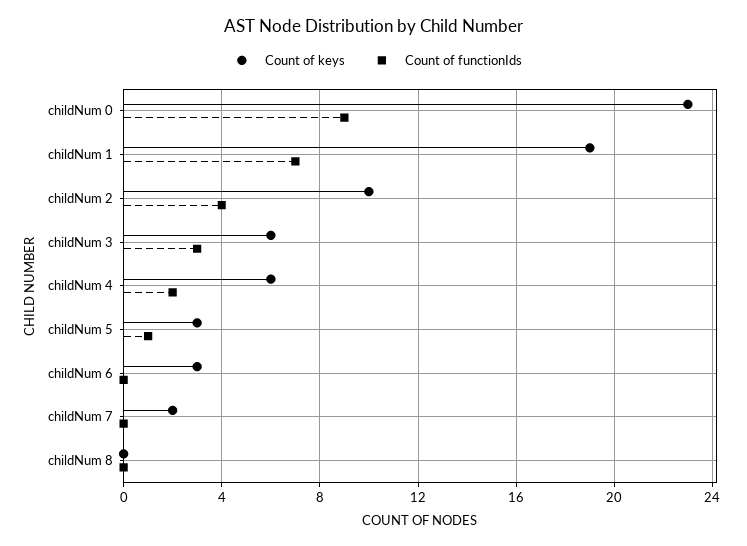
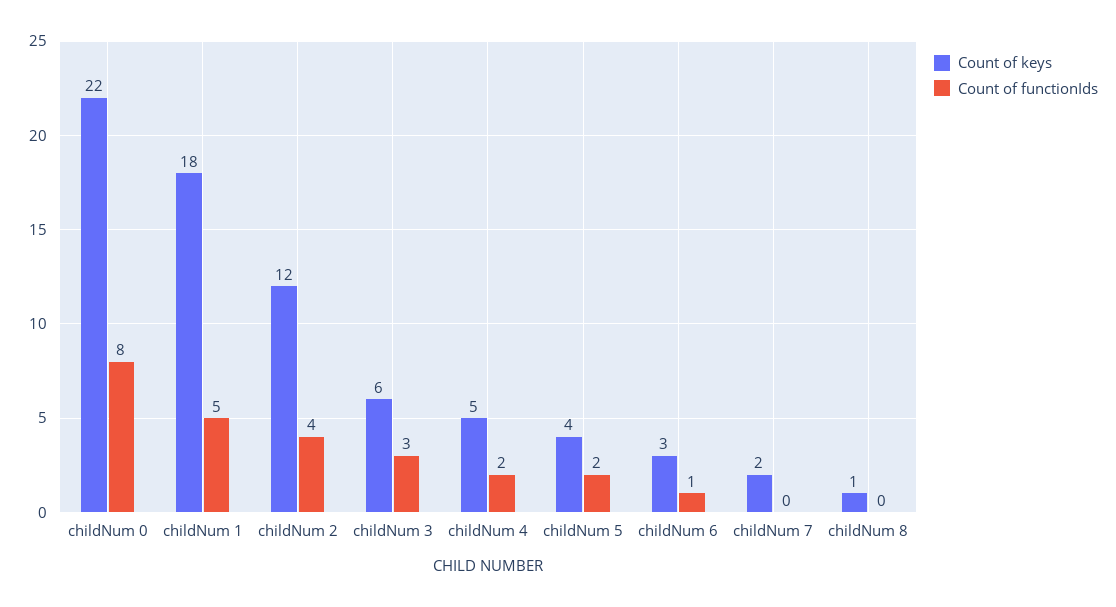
Count of keys, childNum 0: 23 -> 22
Count of functionIds, childNum 0: 9 -> 8
Count of keys, childNum 1: 19 -> 18
Count of functionIds, childNum 1: 7 -> 5
Count of keys, childNum 2: 10 -> 12
Count of keys, childNum 4: 6 -> 5
Count of keys, childNum 5: 3 -> 4
Count of functionIds, childNum 5: 1 -> 2
Count of functionIds, childNum 6: 0 -> 1
Count of keys, childNum 8: 0 -> 1

